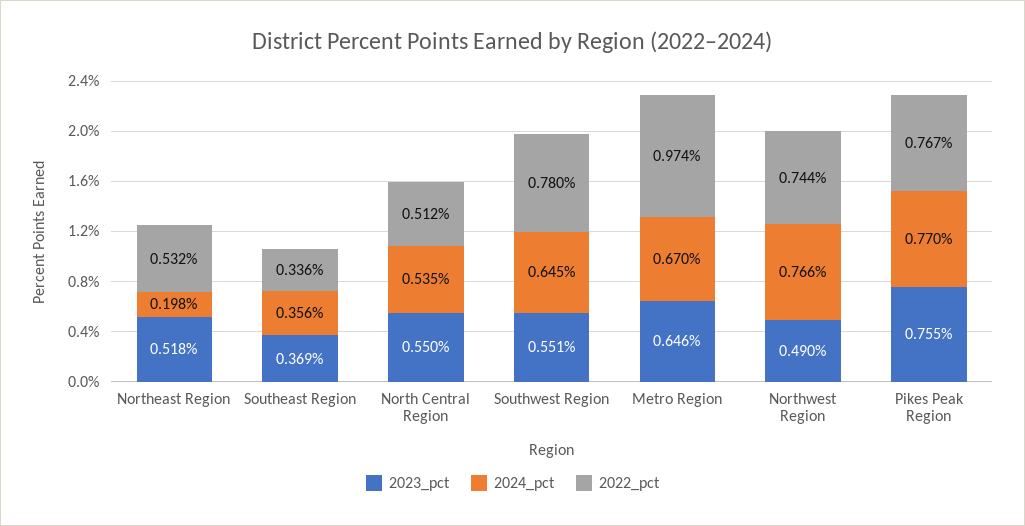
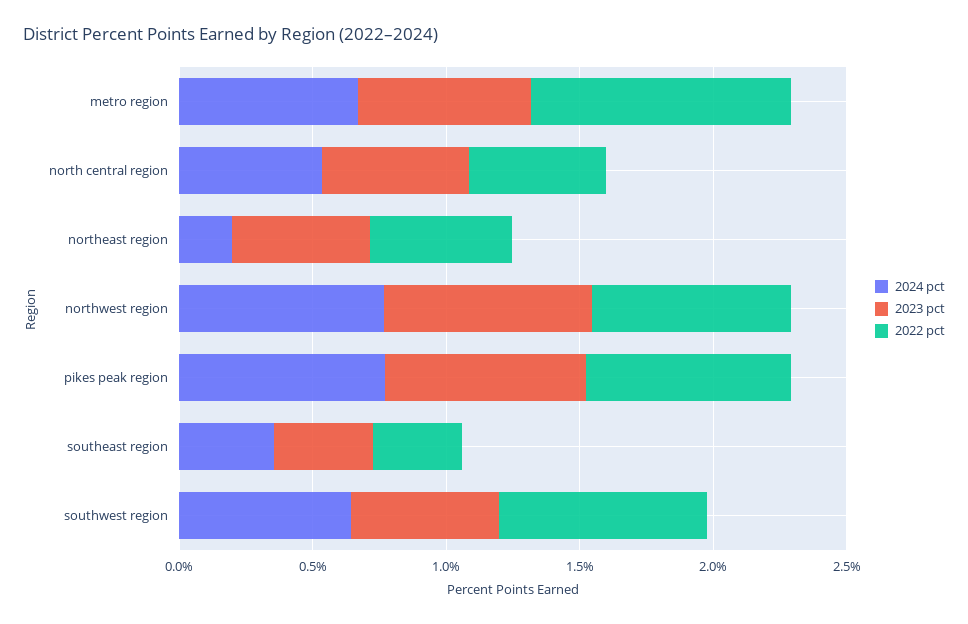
2023_pct, Northwest Region: 0.49 -> 0.8

